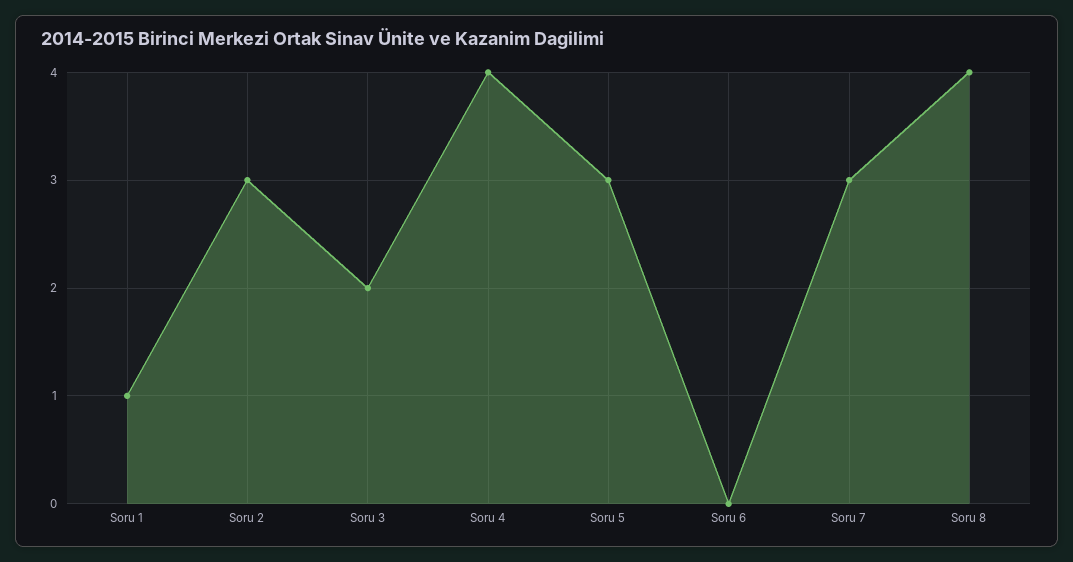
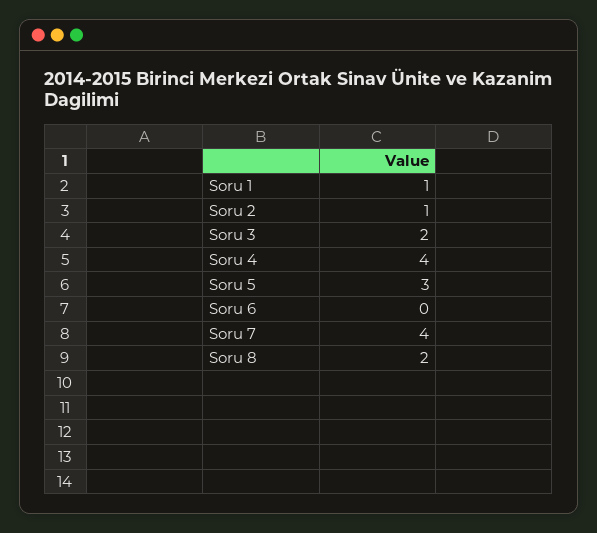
Soru 2: 3 -> 1
Soru 7: 3 -> 4
Soru 8: 4 -> 2

